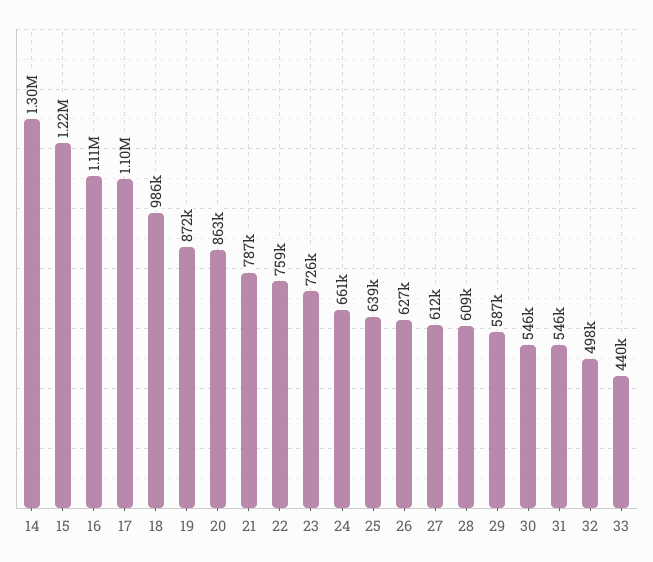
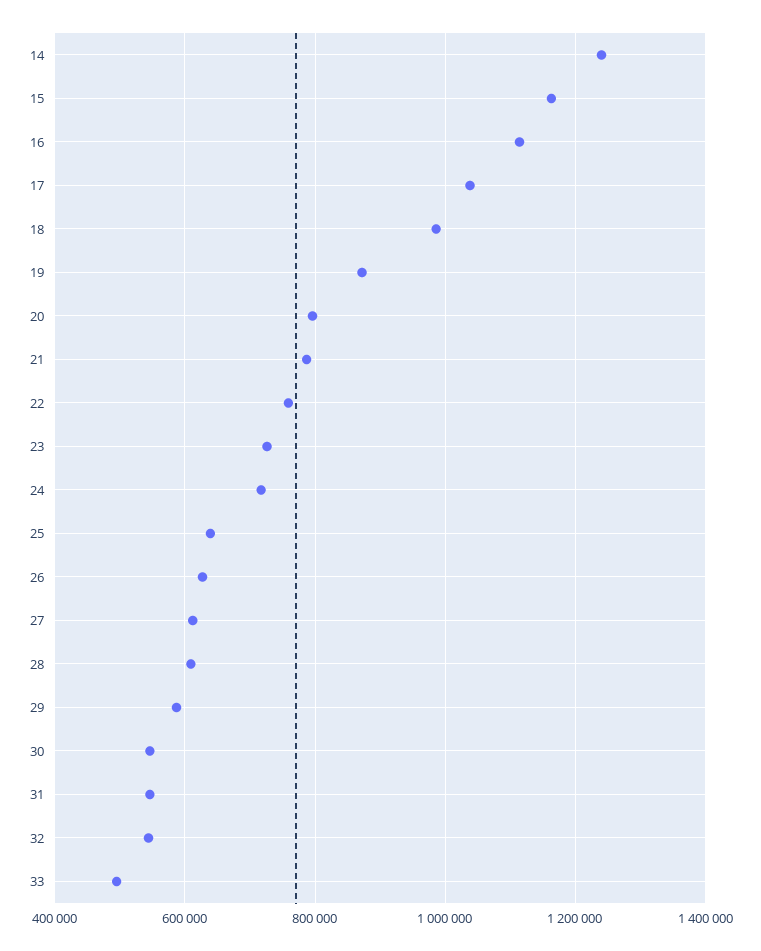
14: 1300000 -> 1240000
15: 1220000 -> 1160000
17: 1100000 -> 1040000
20: 863000 -> 800000
24: 661000 -> 720000
32: 498000 -> 540000
33: 440000 -> 500000

